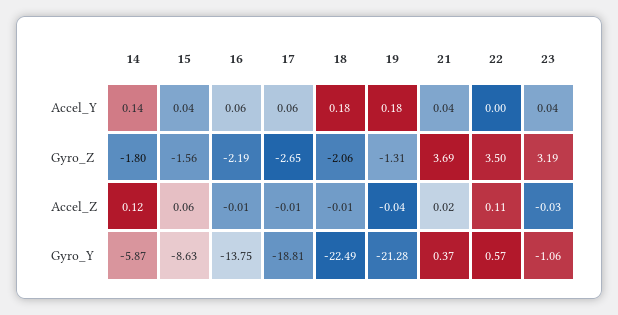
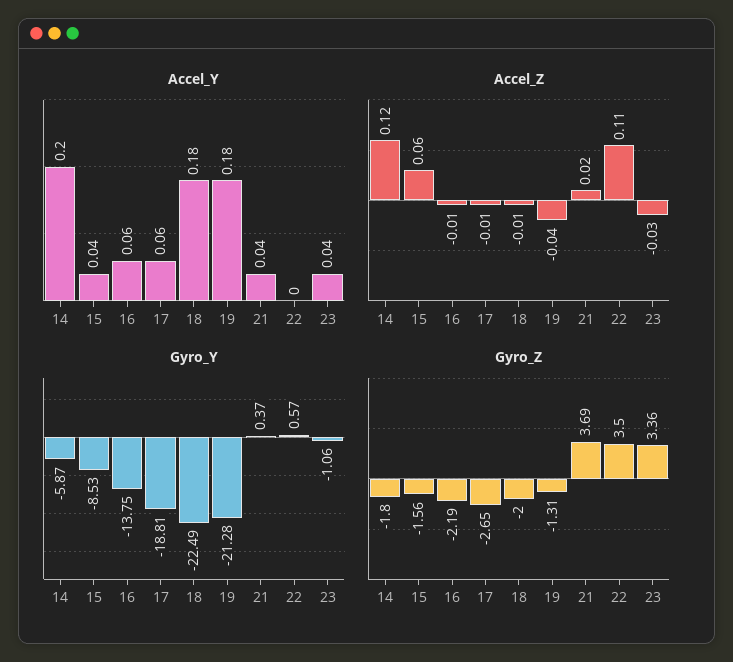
Accel_Y, 14: 0.14 -> 0.2
Gyro_Z, 18: -2.06 -> -2
Gyro_Z, 23: 3.19 -> 3.36
Gyro_Y, 15: -8.63 -> -8.53

